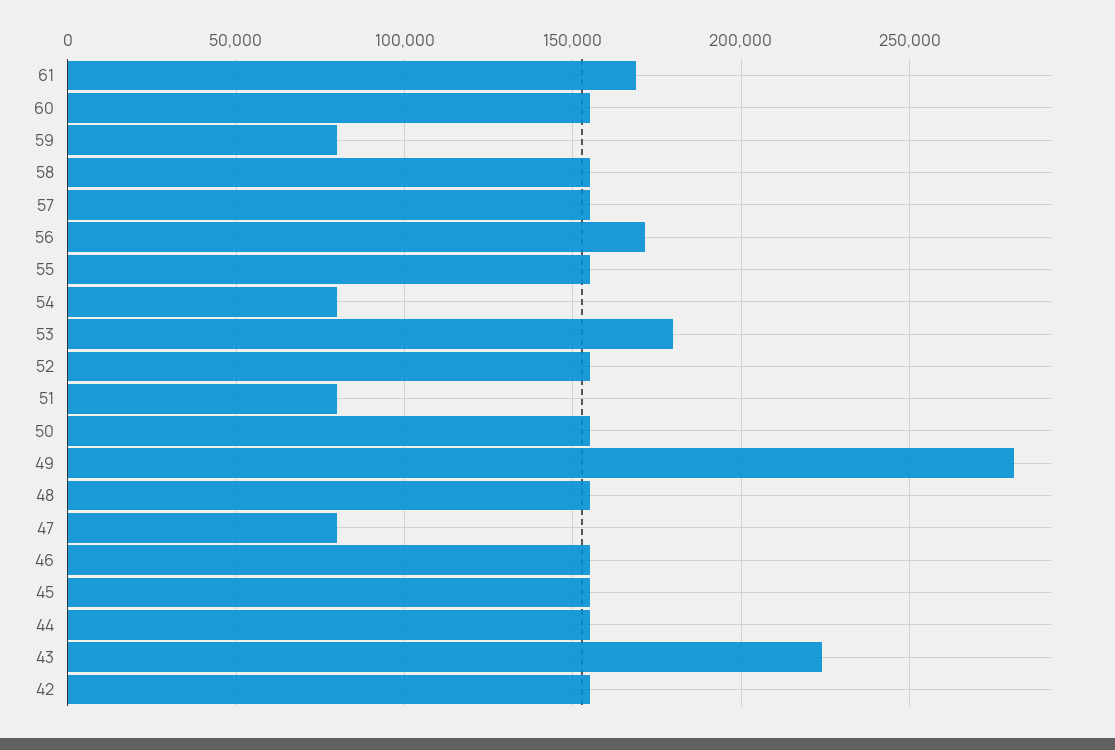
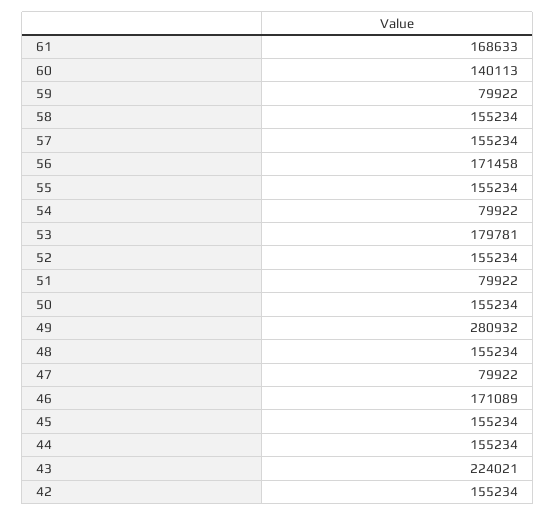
60: 155000 -> 140113
46: 155000 -> 171089

